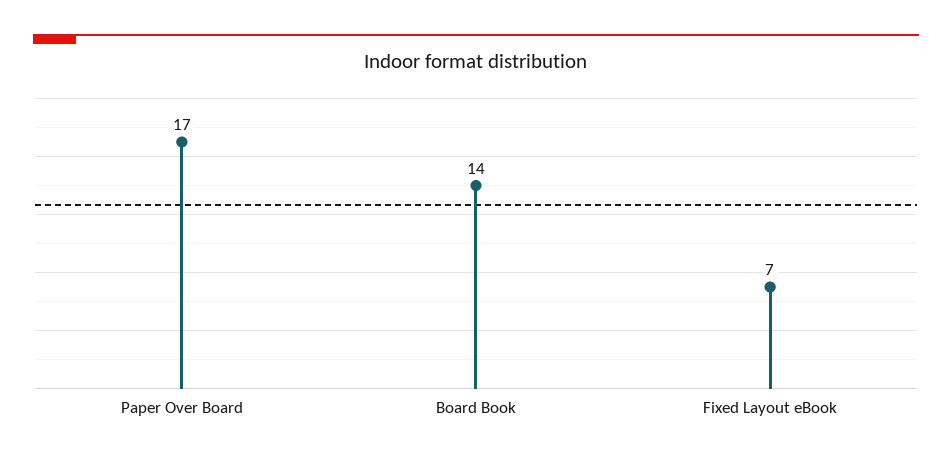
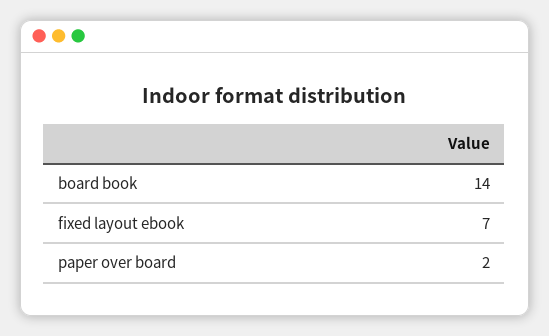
Paper Over Board: 17 -> 2

